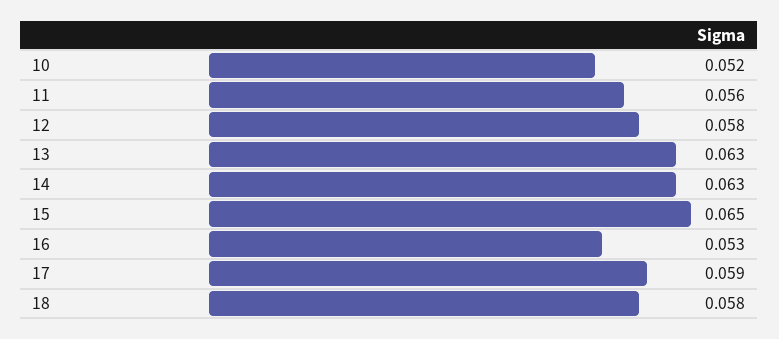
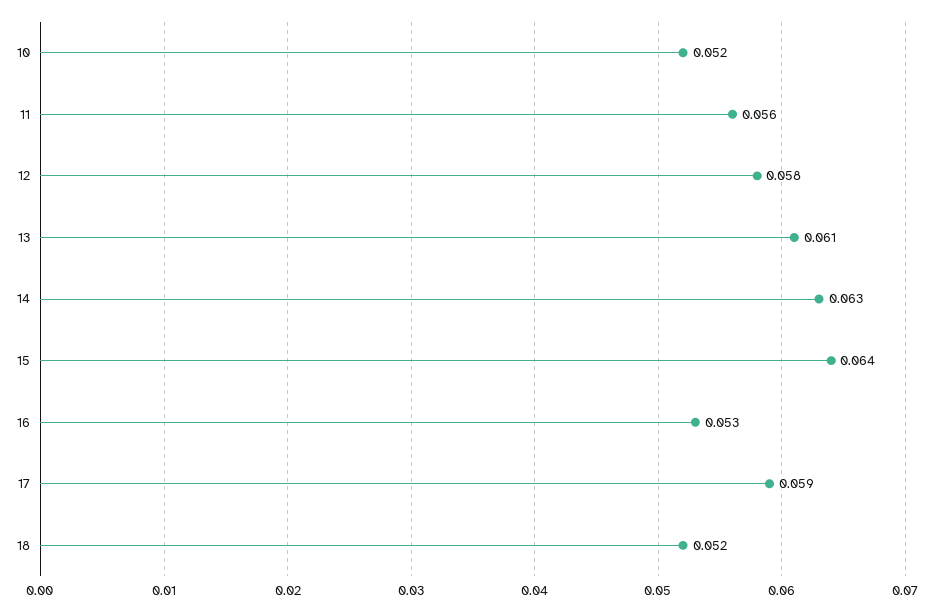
13: 0.063 -> 0.061
15: 0.065 -> 0.064
18: 0.058 -> 0.052

